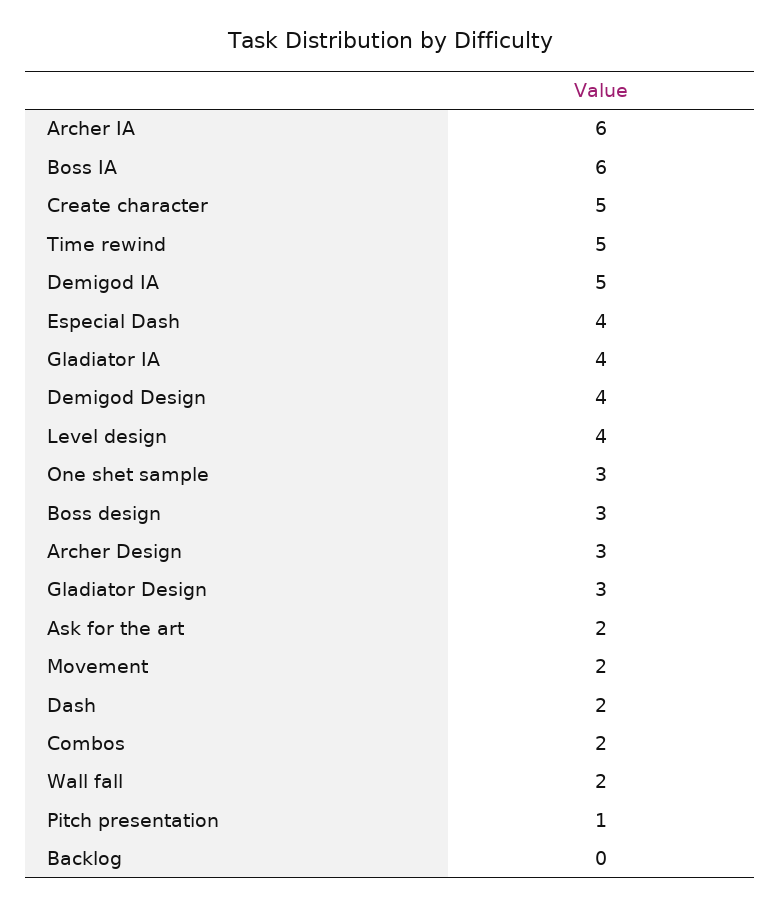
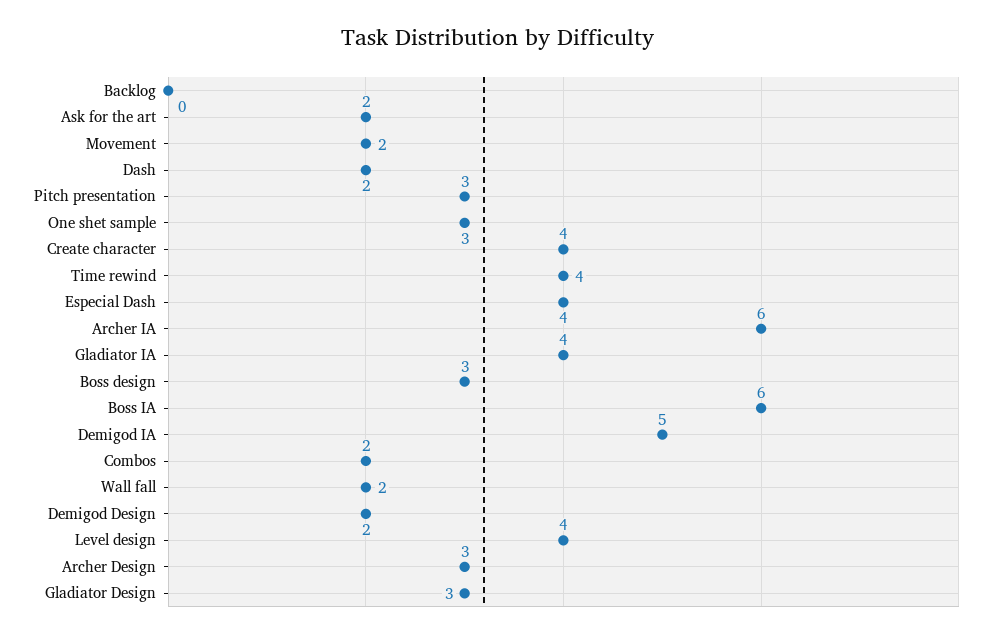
Create character: 5 -> 4
Time rewind: 5 -> 4
Demigod Design: 4 -> 2
Pitch presentation: 1 -> 3

